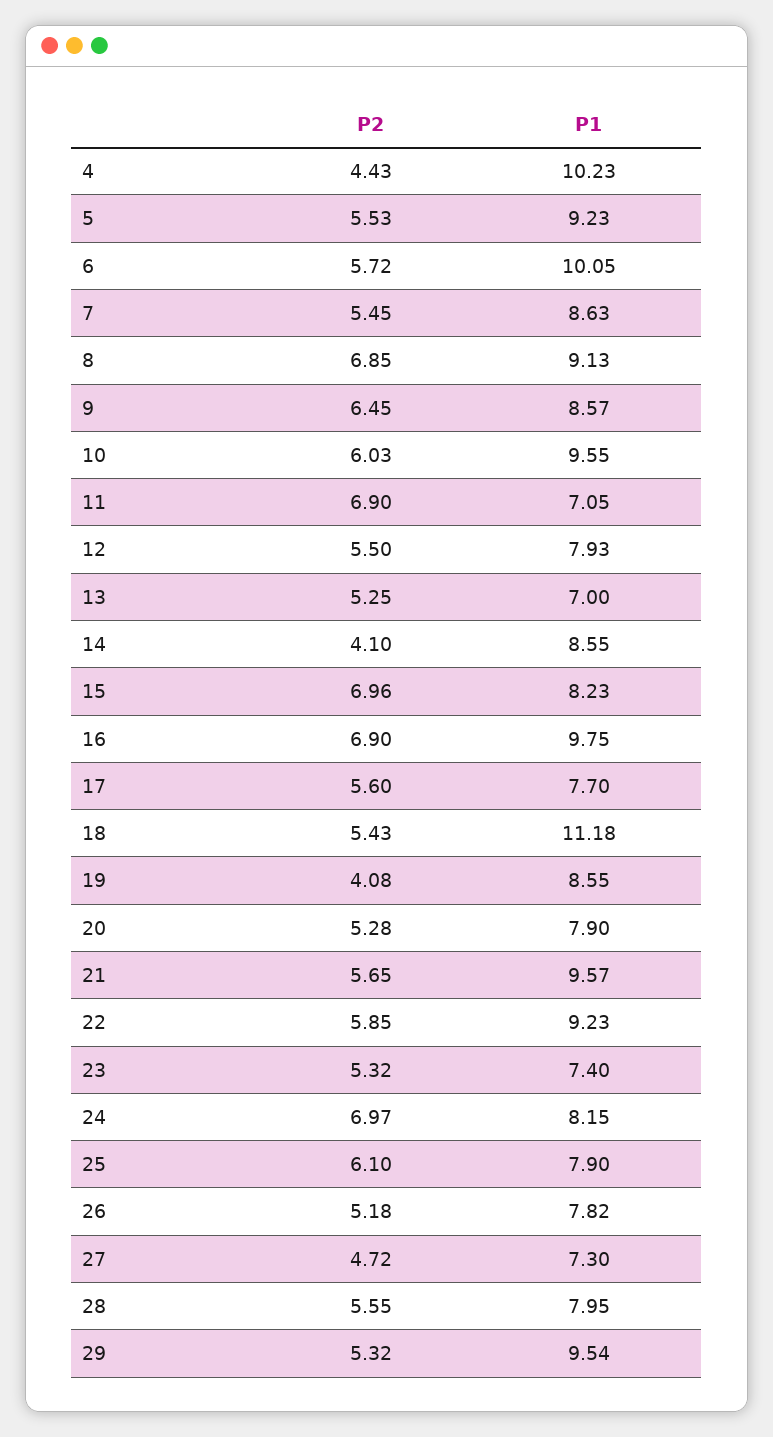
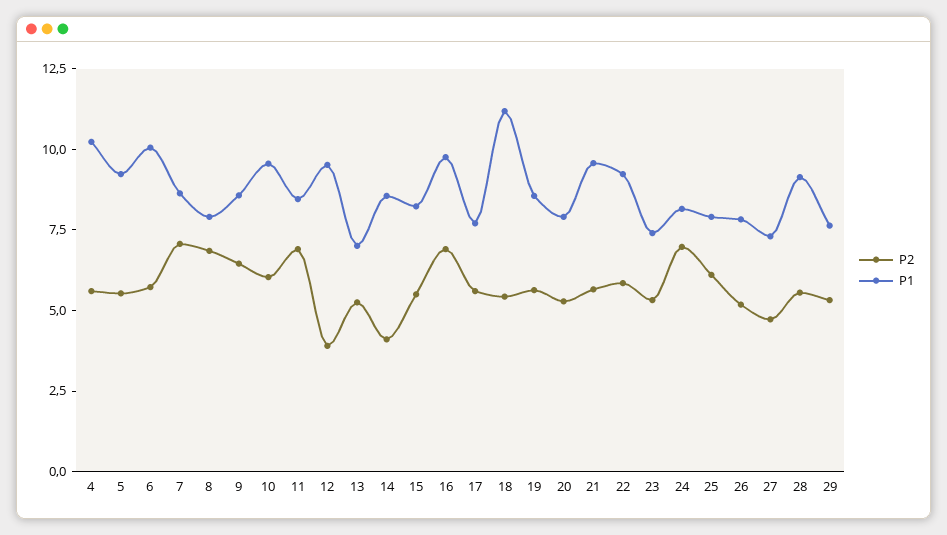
P2, 4: 4.43 -> 5.5
P2, 7: 5.45 -> 7
P1, 8: 9.13 -> 8
P1, 11: 7.05 -> 8.5
P2, 12: 5.5 -> 4
P1, 12: 7.93 -> 9.5
P2, 15: 6.96 -> 5.5
P2, 19: 4.08 -> 5.5
P1, 28: 7.95 -> 9
P1, 29: 9.54 -> 7.5

